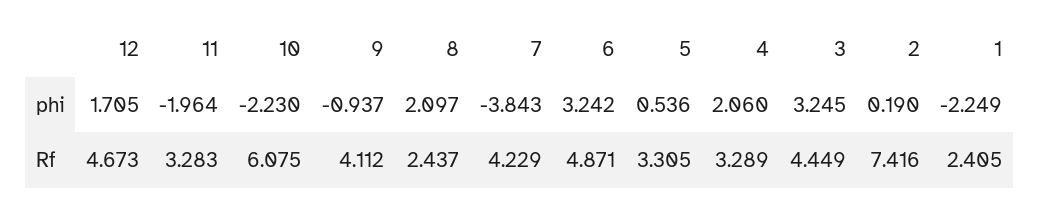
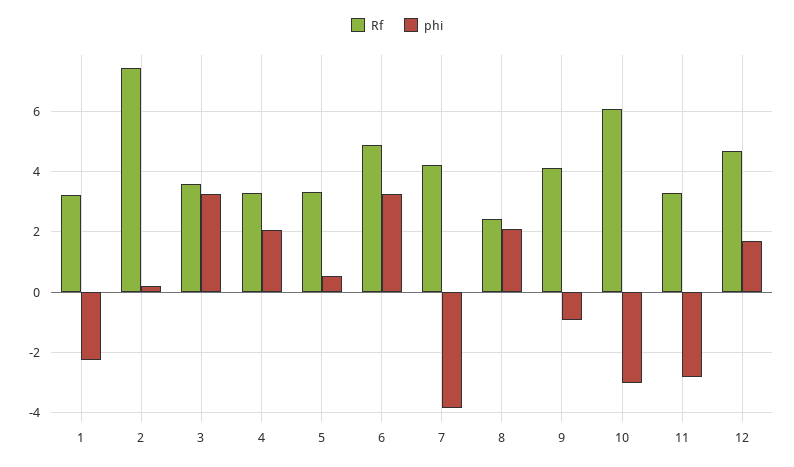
phi, 11: -1.964 -> -2.8
phi, 10: -2.23 -> -3
Rf, 3: 4.449 -> 3.6
Rf, 1: 2.405 -> 3.2

